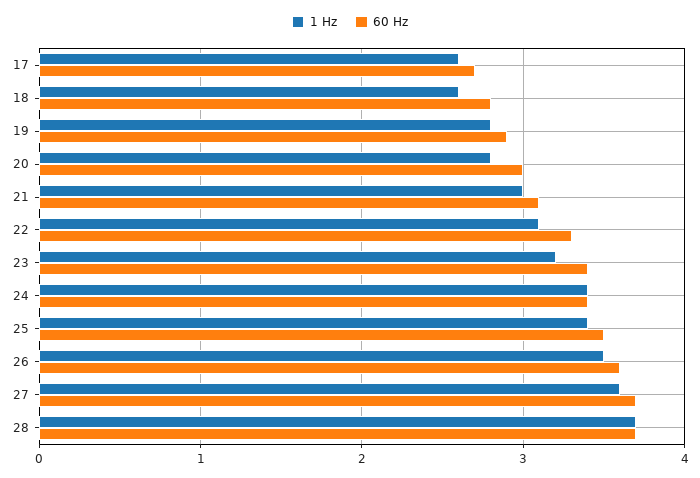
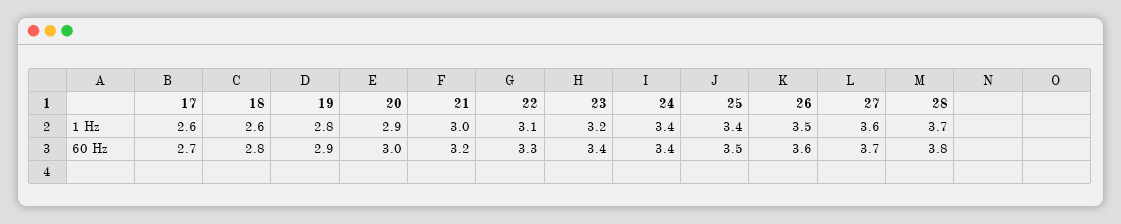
1 Hz, 20: 2.8 -> 2.9
60 Hz, 21: 3.1 -> 3.2
60 Hz, 28: 3.7 -> 3.8

